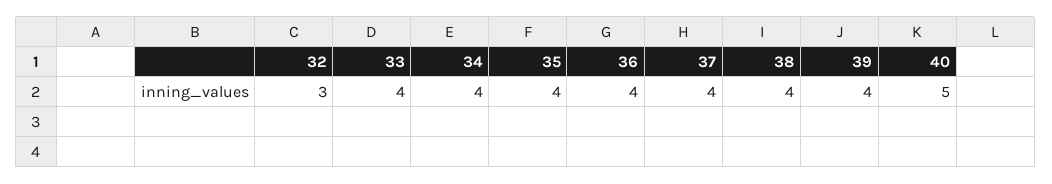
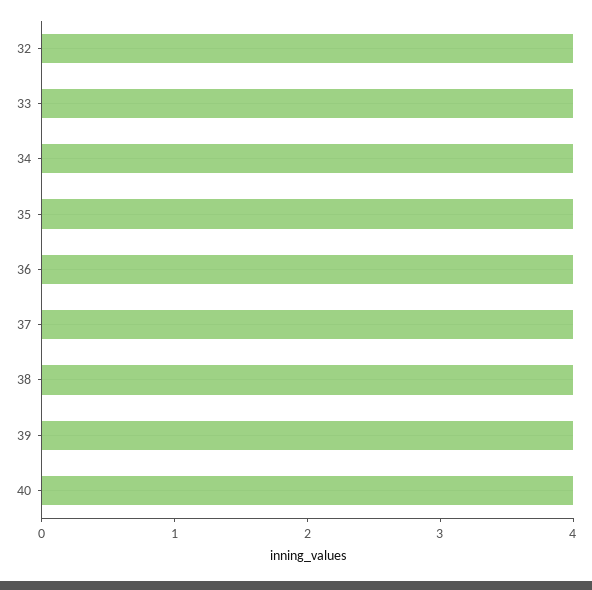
32: 3 -> 4
40: 5 -> 4

